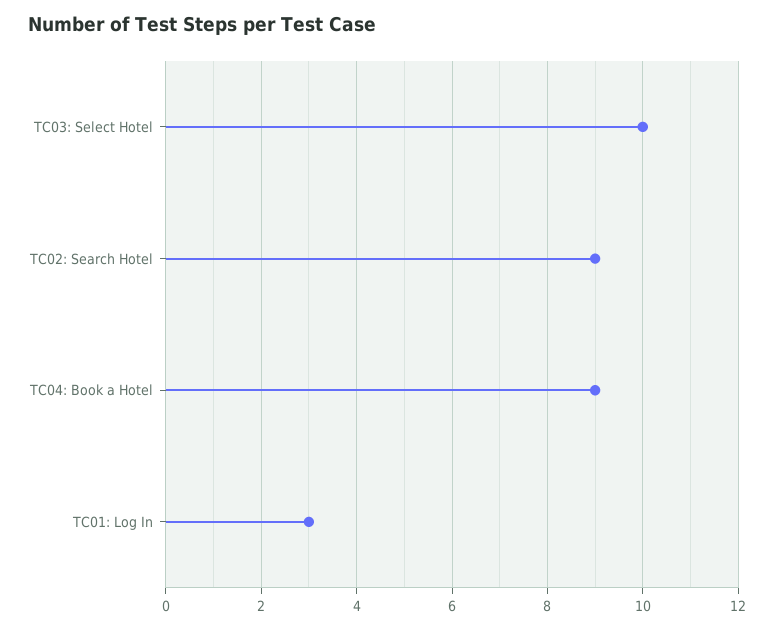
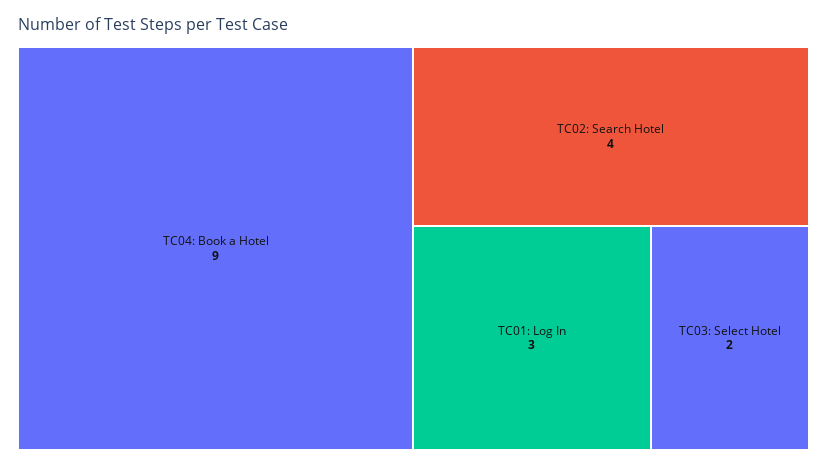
TC03: Select Hotel: 10 -> 2
TC02: Search Hotel: 9 -> 4

